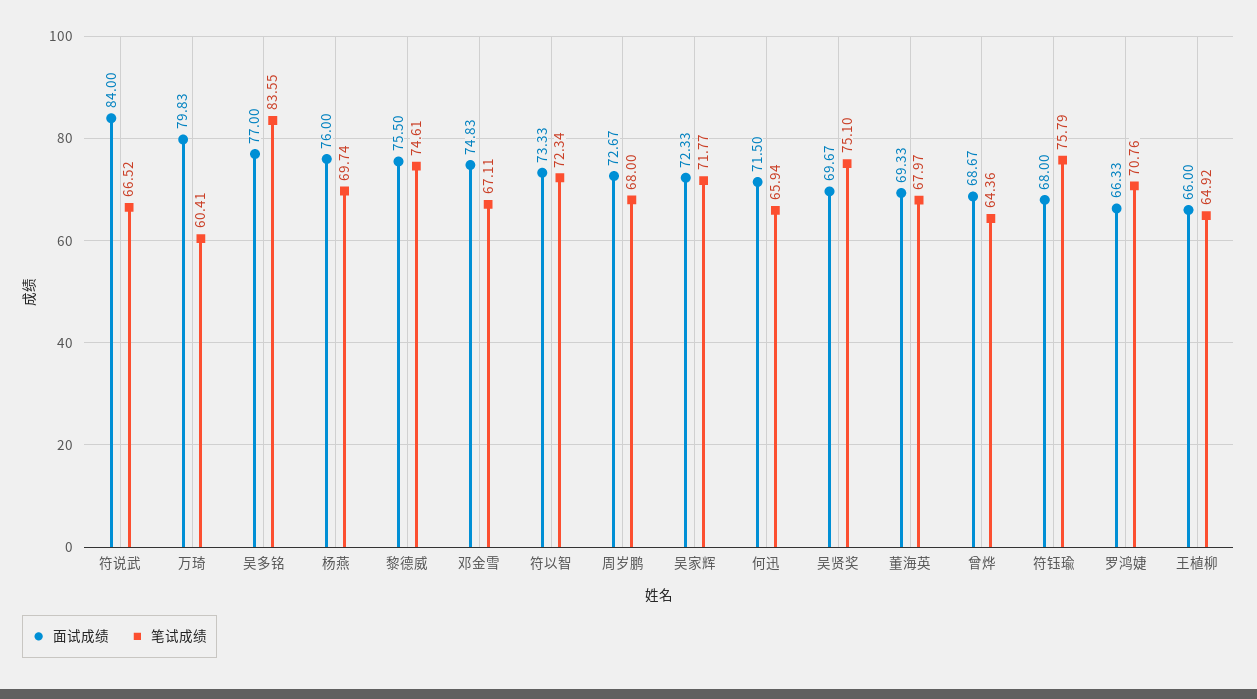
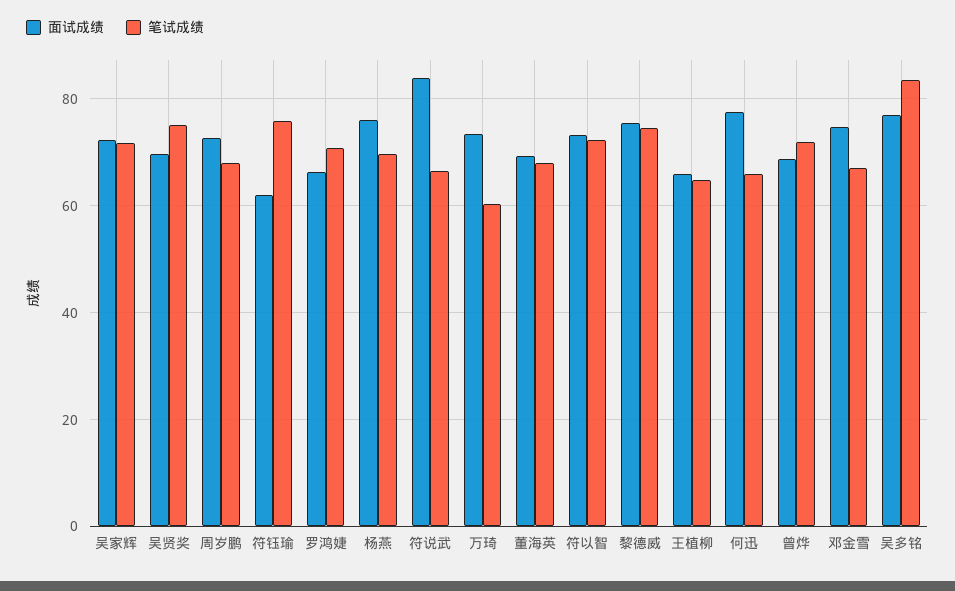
面试成绩, 万琦: 79.83 -> 74
面试成绩, 何迅: 71.5 -> 78
笔试成绩, 曾烨: 64.36 -> 72
面试成绩, 符钰瑜: 68 -> 62

